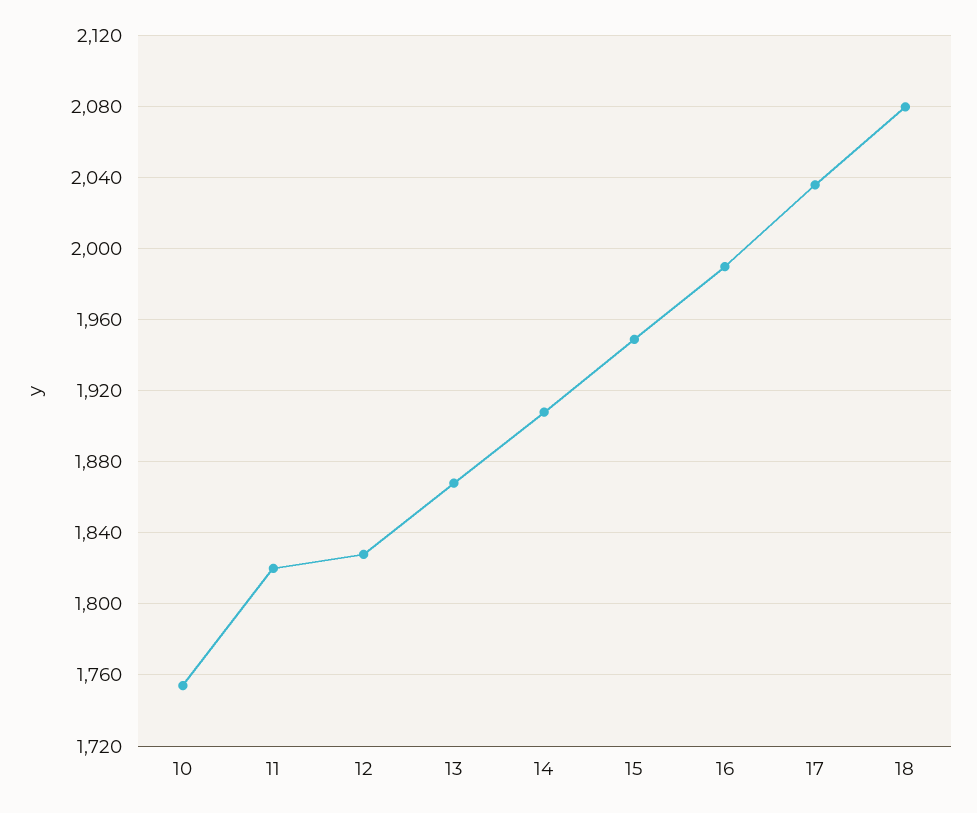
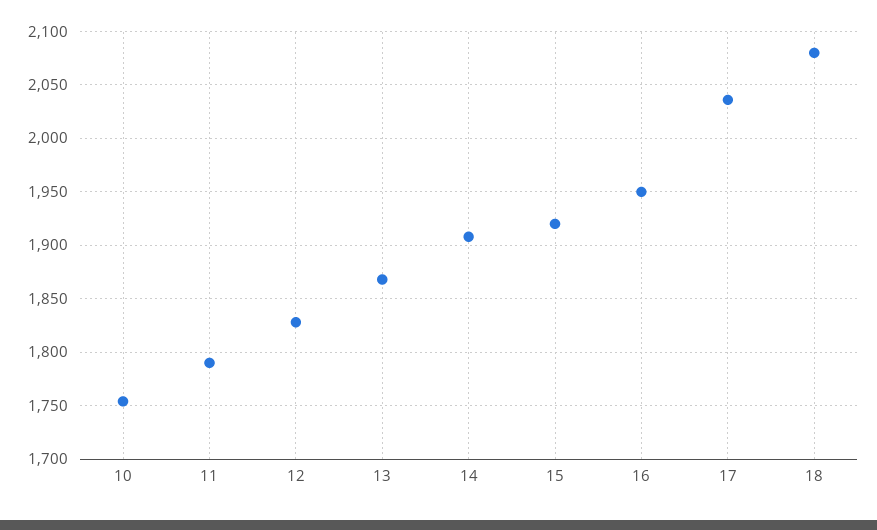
11: 1820 -> 1790
15: 1950 -> 1920
16: 1990 -> 1950

